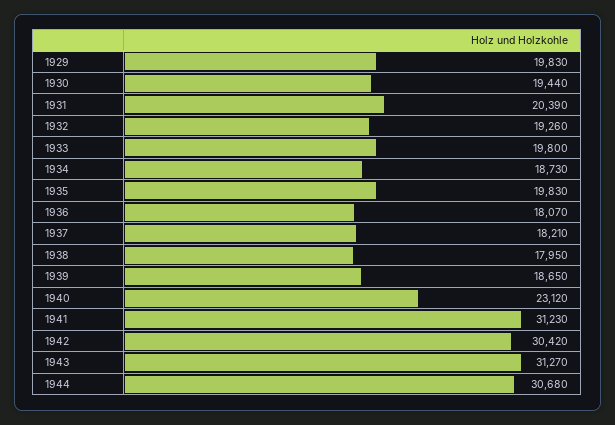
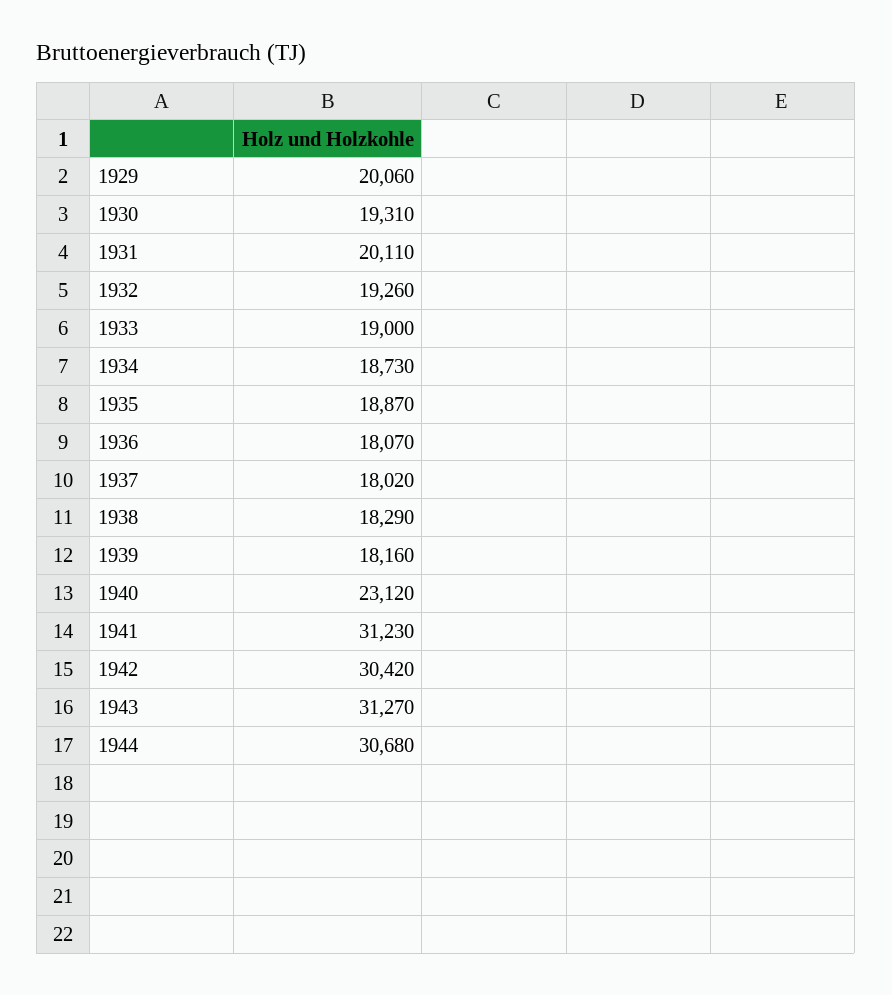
1929: 19830 -> 20060
1930: 19440 -> 19310
1931: 20390 -> 20110
1933: 19800 -> 19000
1935: 19830 -> 18870
1937: 18210 -> 18020
1938: 17950 -> 18290
1939: 18650 -> 18160

